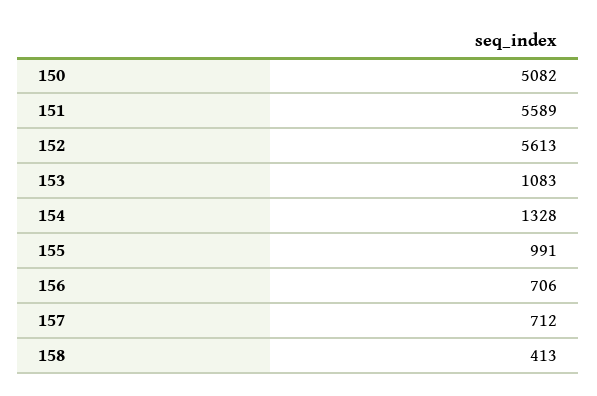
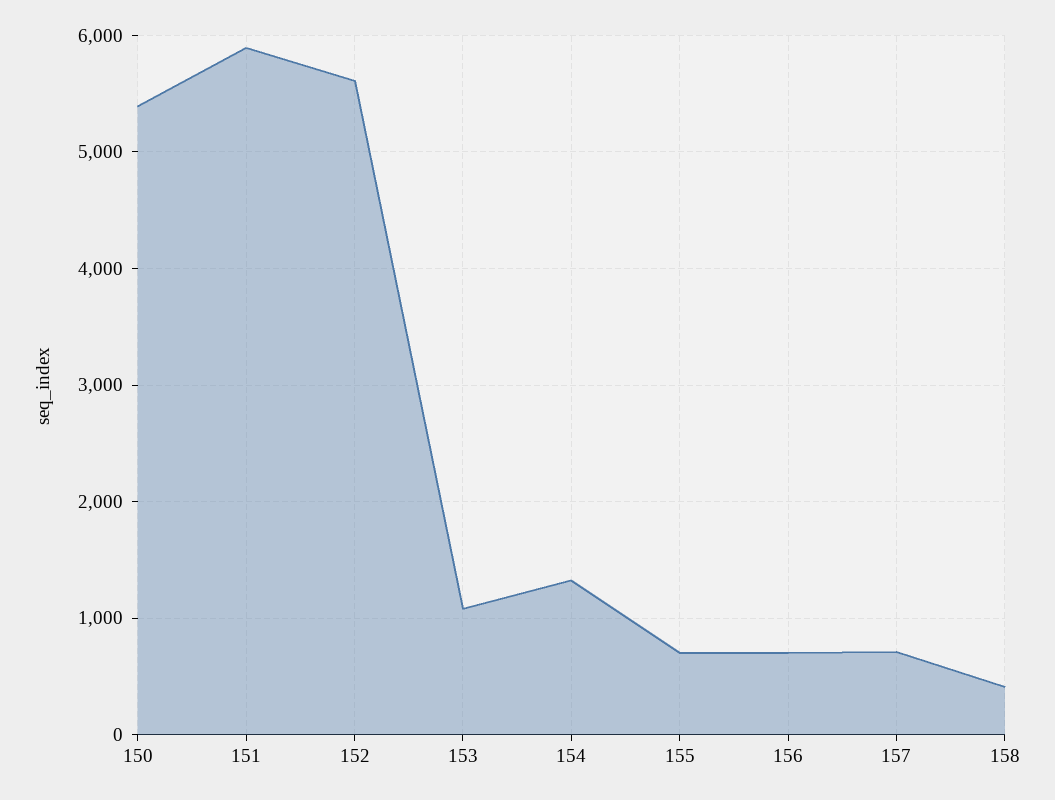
150: 5082 -> 5400
151: 5589 -> 5900
155: 991 -> 700

